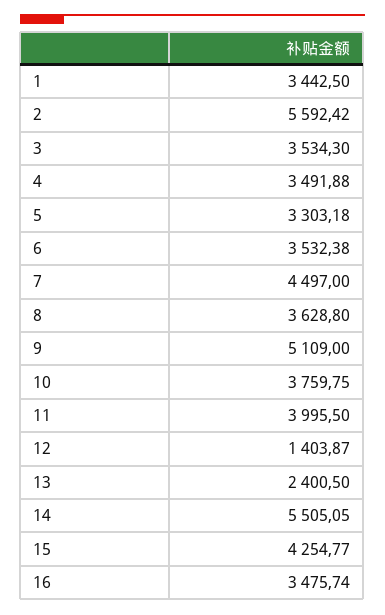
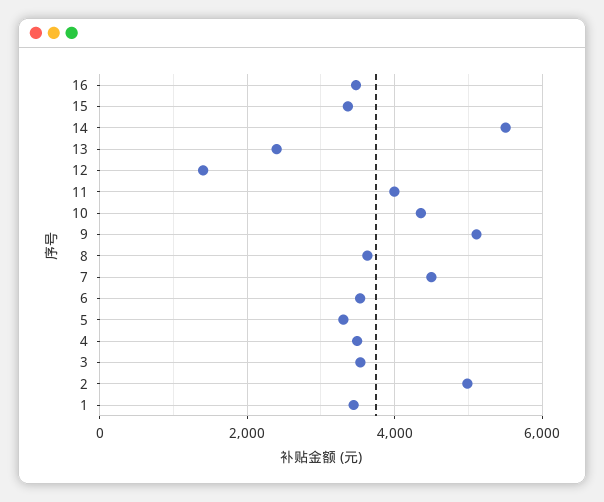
2: 5592.42 -> 5000
10: 3759.75 -> 4400
15: 4254.77 -> 3400

